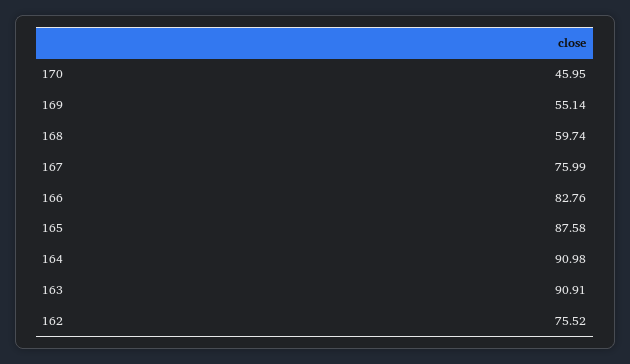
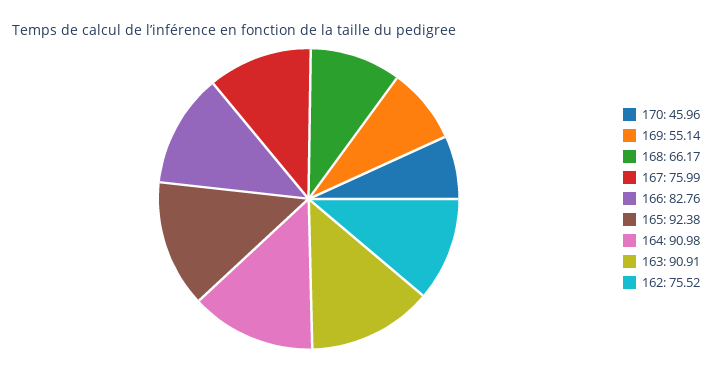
170: 45.95 -> 45.96
168: 59.74 -> 66.17
165: 87.58 -> 92.38

